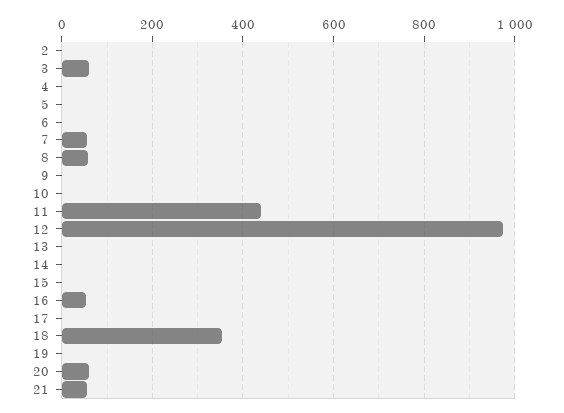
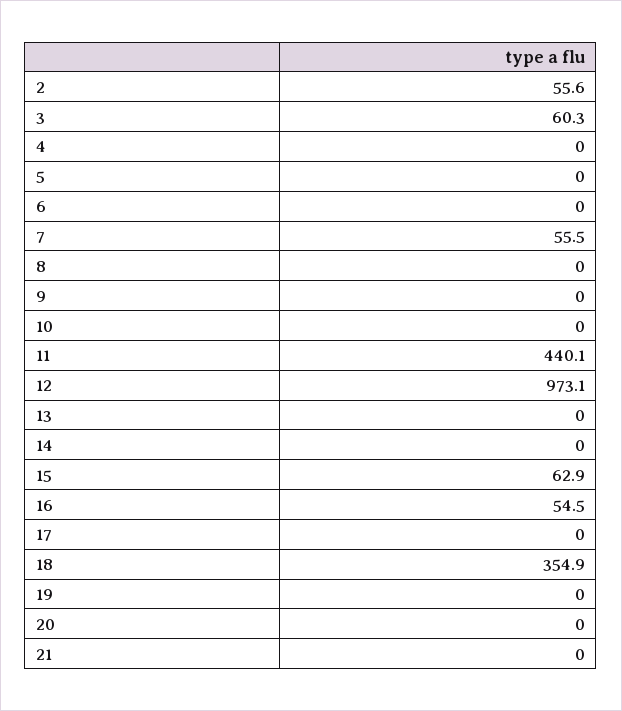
2: 0 -> 55.6
8: 60 -> 0
15: 0 -> 62.9
20: 60 -> 0
21: 60 -> 0

